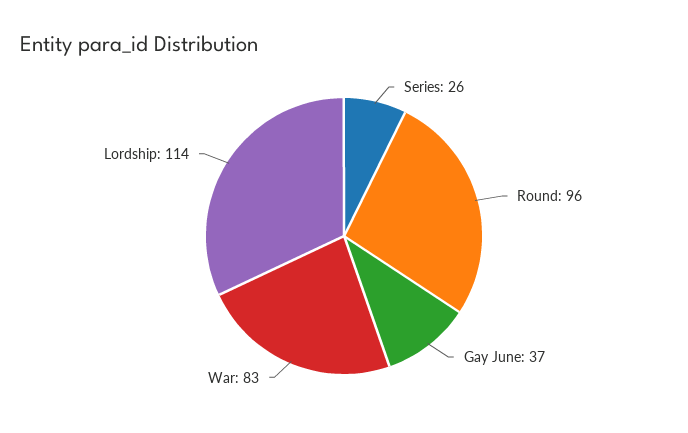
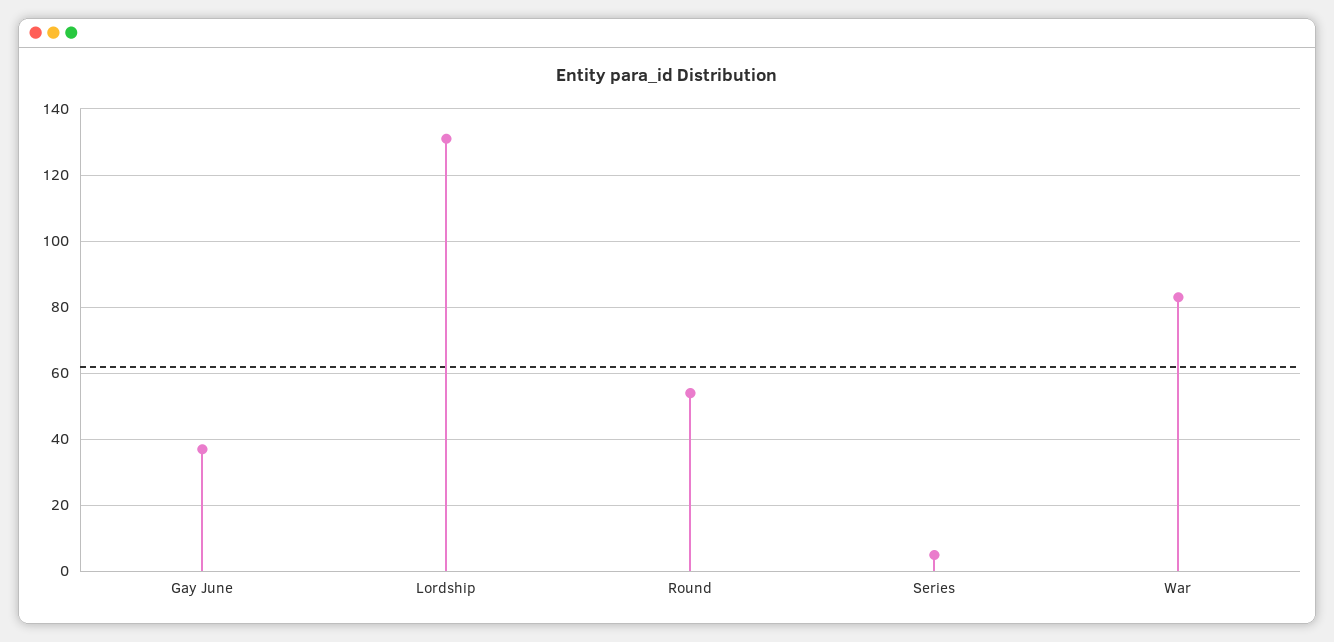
Series: 26 -> 5
Round: 96 -> 55
Lordship: 114 -> 130

